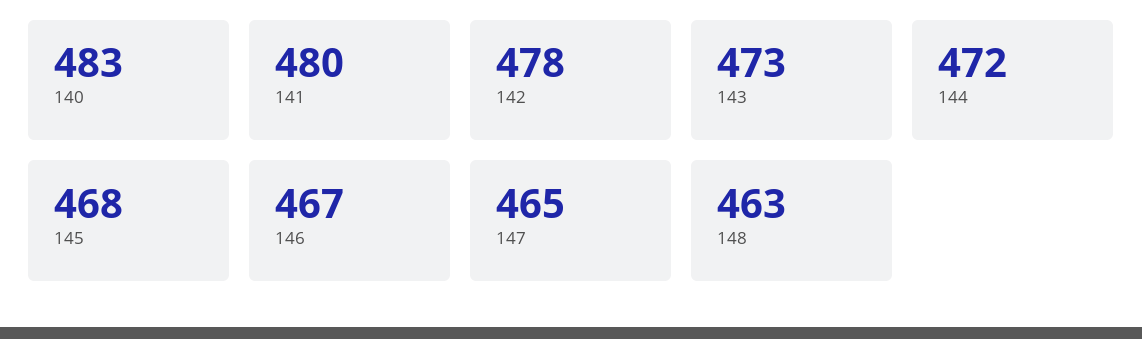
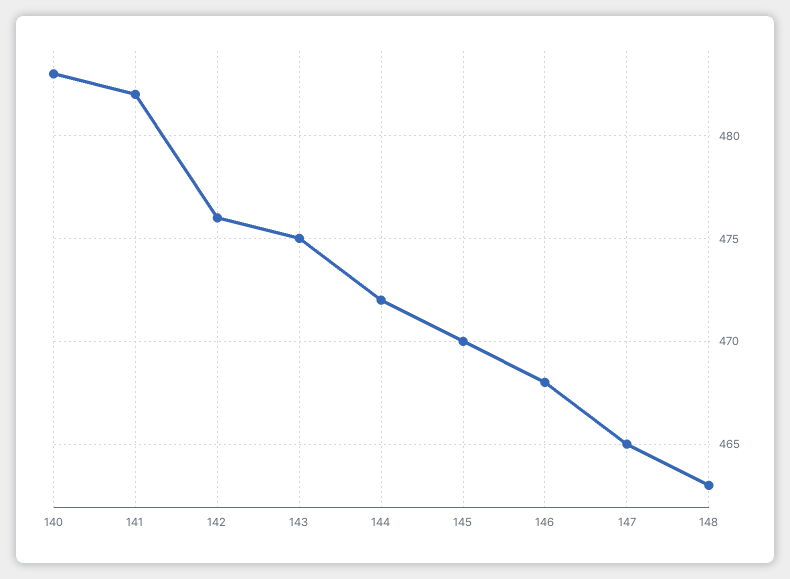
141: 480 -> 482
142: 478 -> 476
143: 473 -> 475
145: 468 -> 470
146: 467 -> 468

